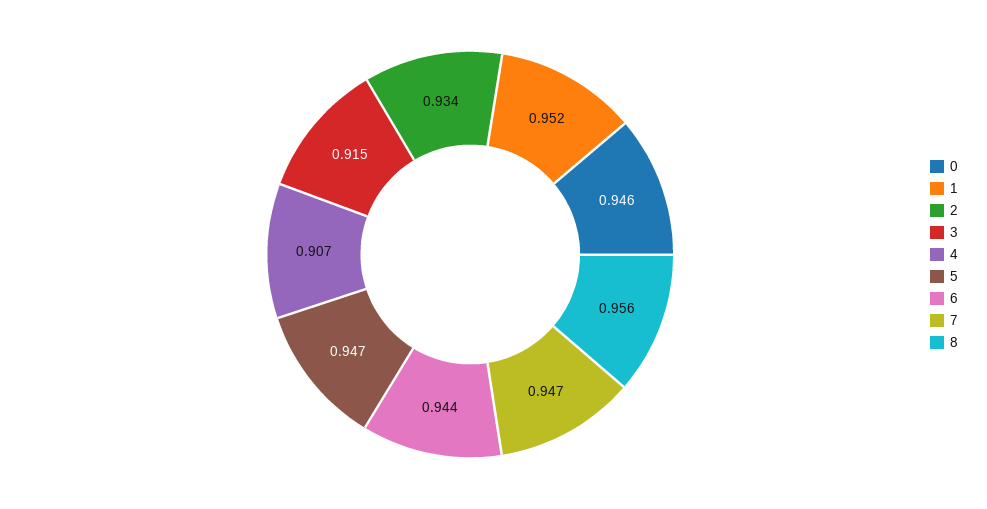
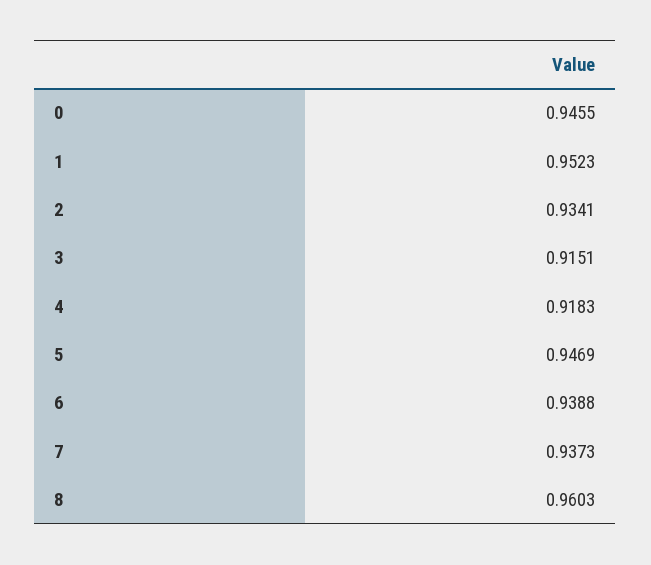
4: 0.907 -> 0.9183
6: 0.944 -> 0.9388
7: 0.947 -> 0.9373
8: 0.956 -> 0.9603

